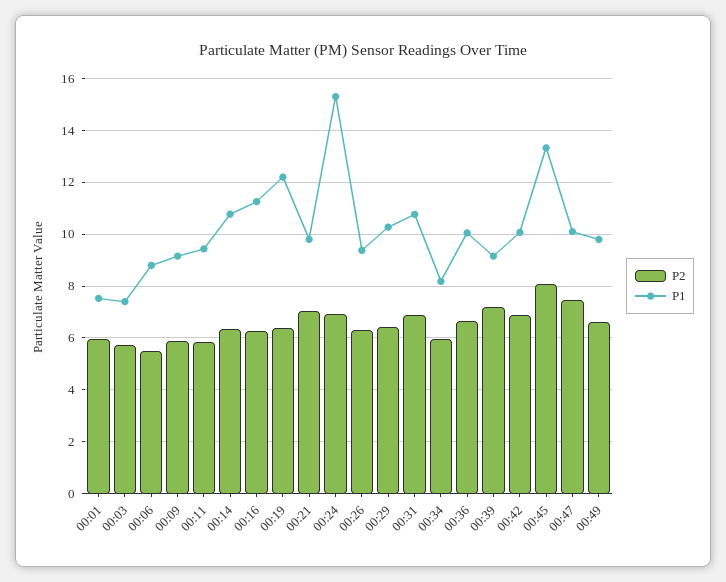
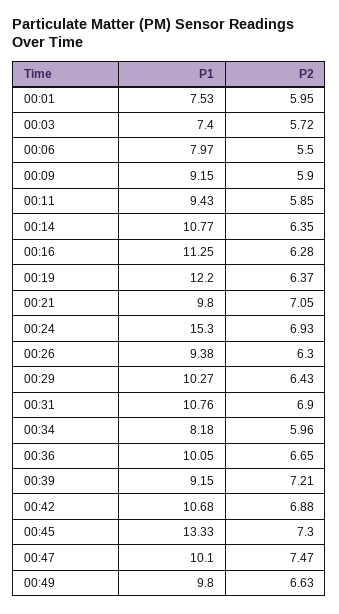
P1, 00:06: 8.75 -> 7.97
P1, 00:42: 10 -> 10.68
P2, 00:45: 8 -> 7.3

